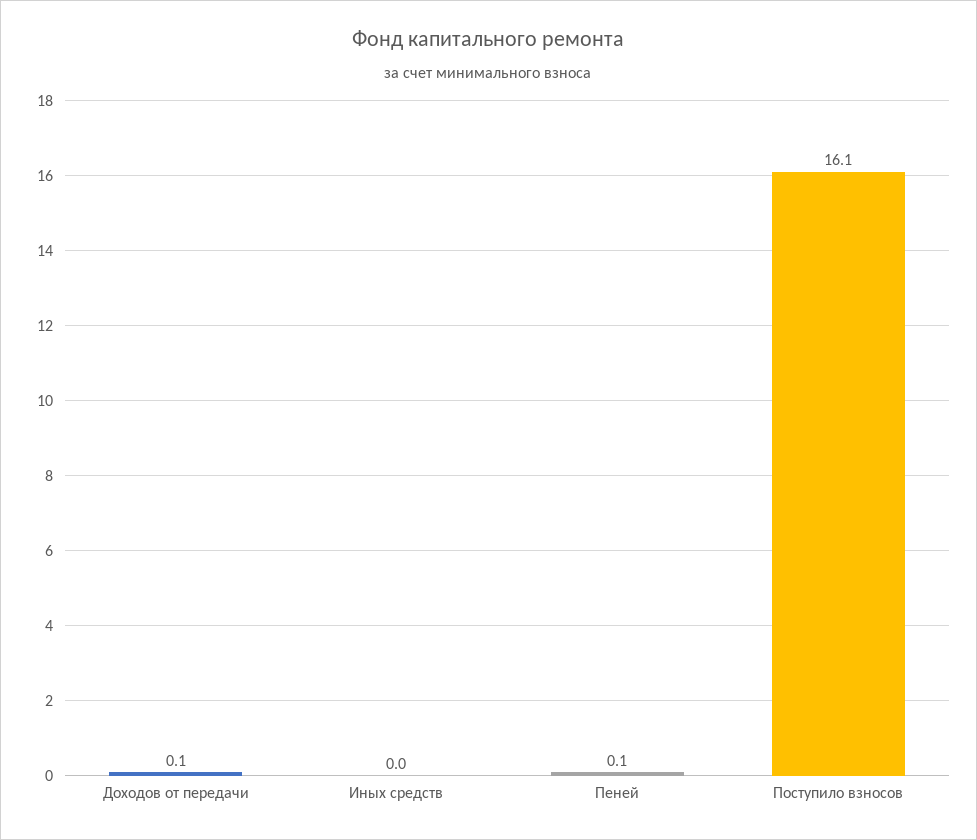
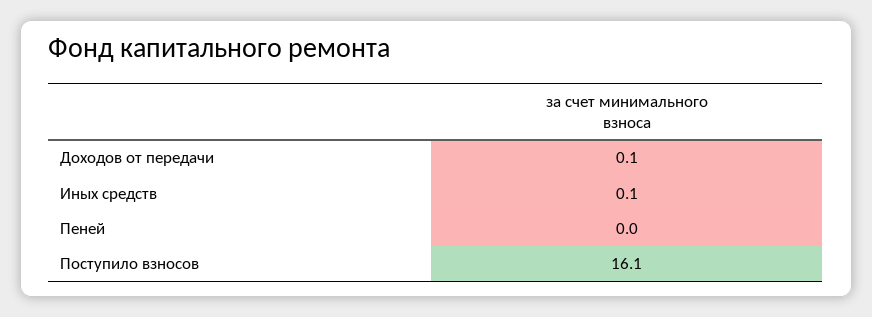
Иных средств: 0 -> 0.1
Пеней: 0.1 -> 0

